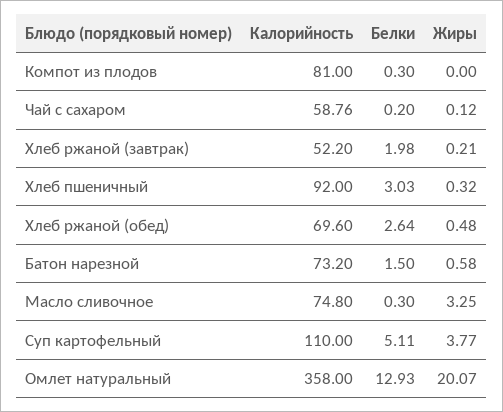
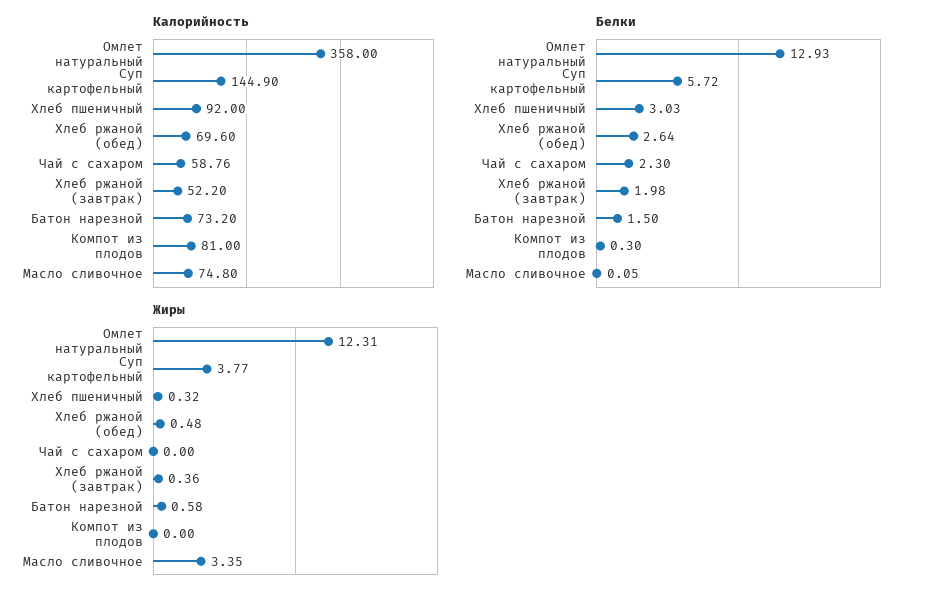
Белки, Чай с сахаром: 0.2 -> 2.3
Жиры, Чай с сахаром: 0.12 -> 0
Жиры, Хлеб ржаной (завтрак): 0.21 -> 0.36
Белки, Масло сливочное: 0.3 -> 0.05
Жиры, Масло сливочное: 3.25 -> 3.35
Калорийность, Суп картофельный: 110 -> 144.9
Белки, Суп картофельный: 5.11 -> 5.72
Жиры, Омлет натуральный: 20.07 -> 12.31

